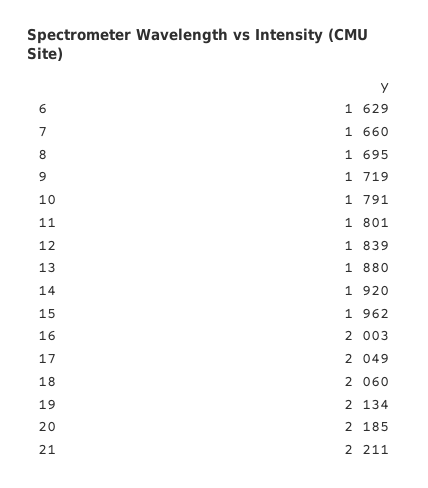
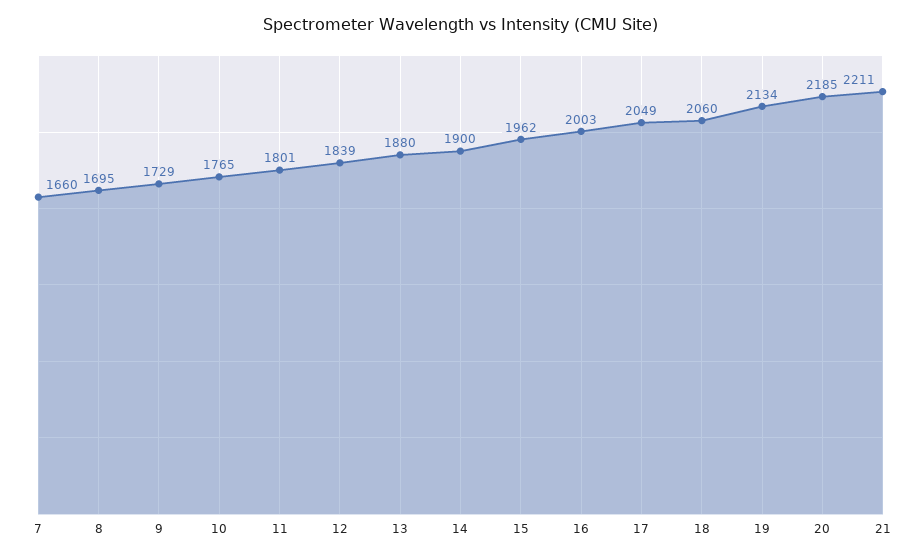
6: 1629 -> none
9: 1719 -> 1729
10: 1791 -> 1765
14: 1920 -> 1900

